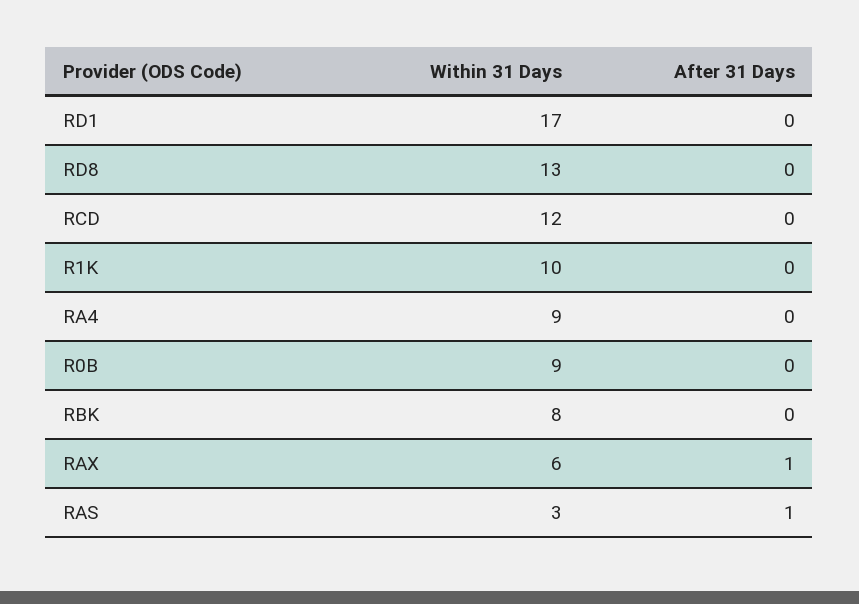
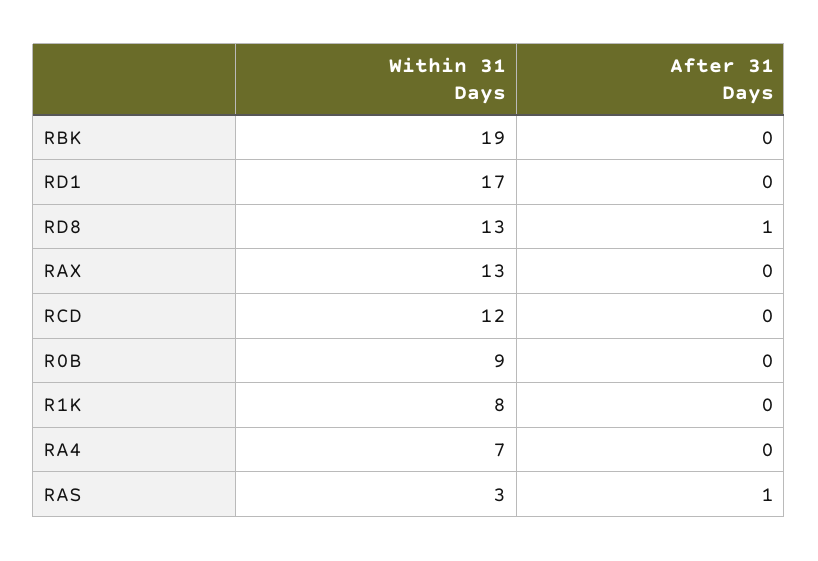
After 31 Days, RD8: 0 -> 1
Within 31 Days, R1K: 10 -> 8
Within 31 Days, RA4: 9 -> 7
Within 31 Days, RBK: 8 -> 19
Within 31 Days, RAX: 6 -> 13
After 31 Days, RAX: 1 -> 0

